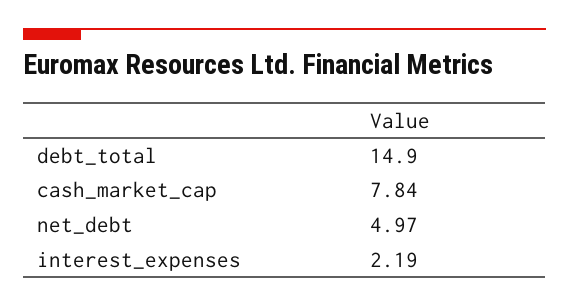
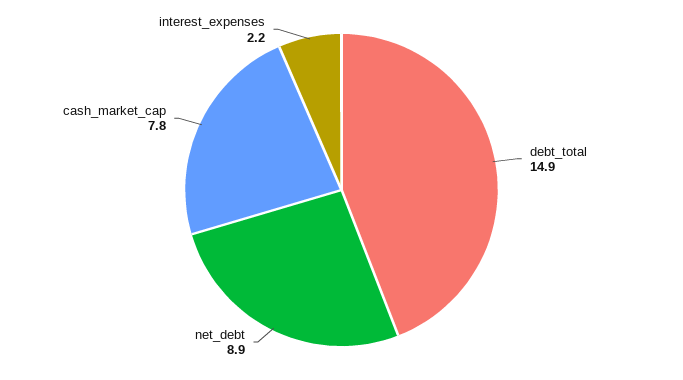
net_debt: 4.97 -> 8.9

